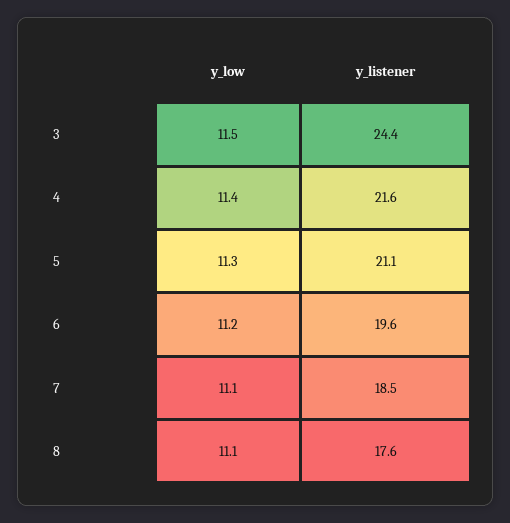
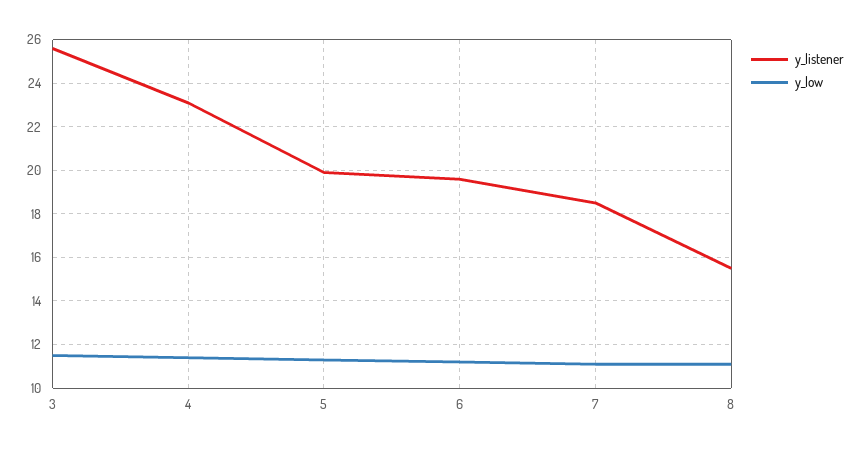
y_listener, 3: 24.4 -> 25.5
y_listener, 4: 21.6 -> 23
y_listener, 5: 21.1 -> 20
y_listener, 8: 17.6 -> 15.5

